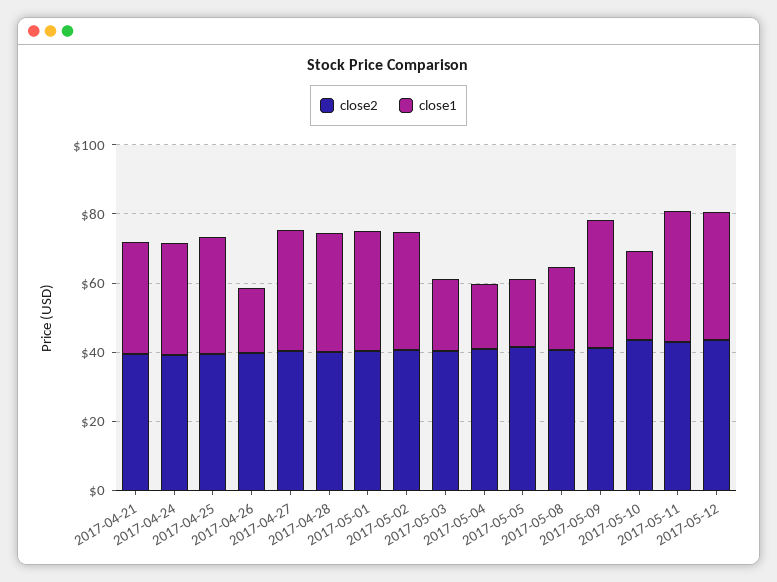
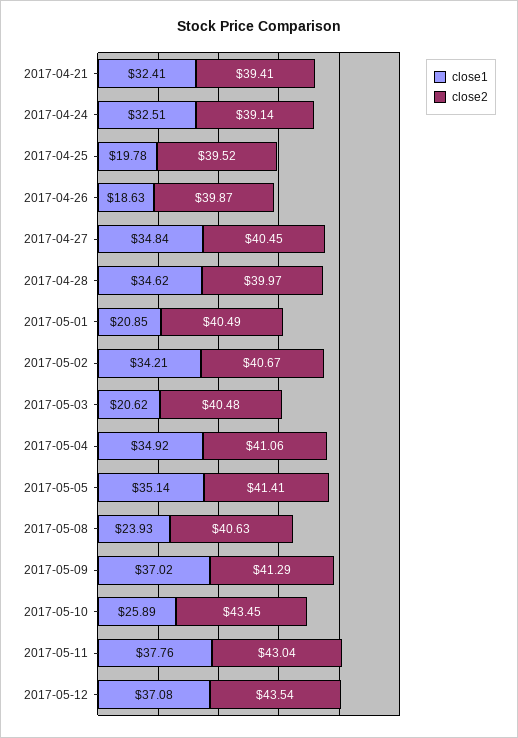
close1, 2017-04-25: 35 -> 19.78
close1, 2017-05-01: 35 -> 20.85
close1, 2017-05-04: 20 -> 34.92
close1, 2017-05-05: 20 -> 35.14

